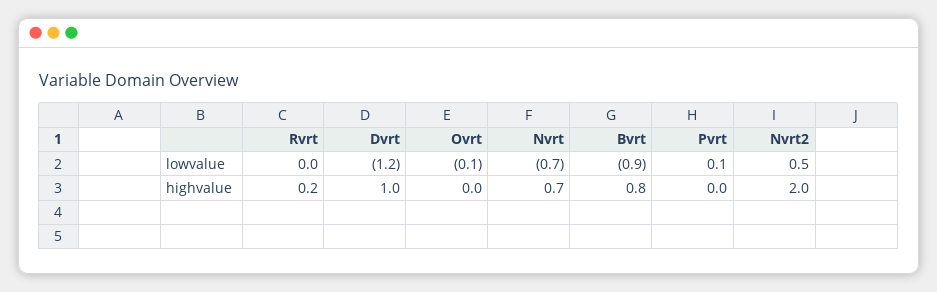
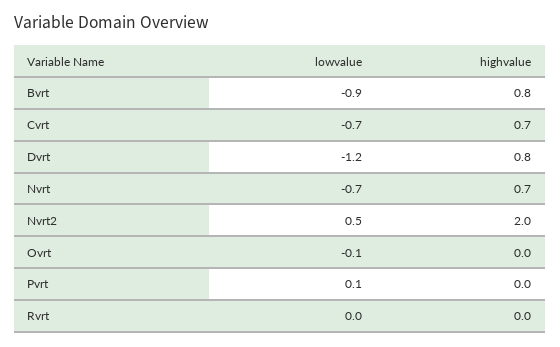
Rvrt, highvalue: 0.2 -> 0
Dvrt, highvalue: 1 -> 0.8
Cvrt, lowvalue: none -> -0.7
Cvrt, highvalue: none -> 0.7

